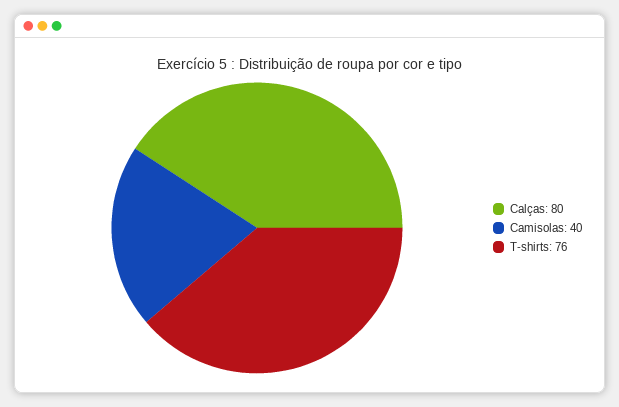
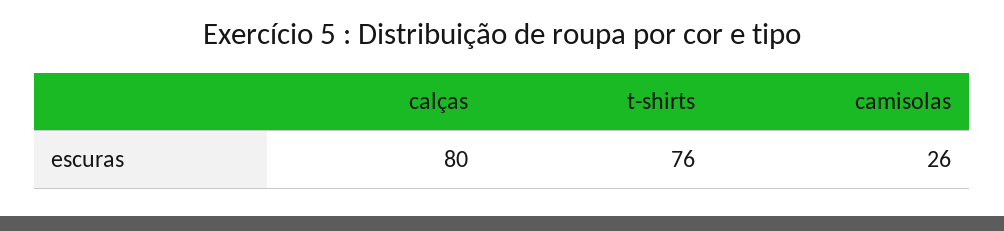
Camisolas: 40 -> 26

